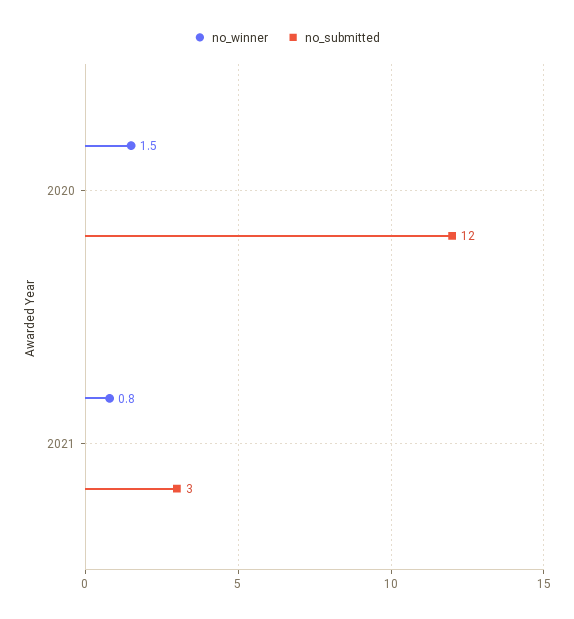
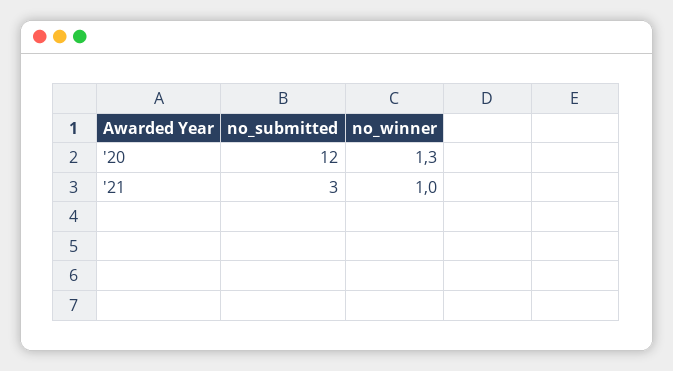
no_winner, 2020: 1.5 -> 1.3
no_winner, 2021: 0.8 -> 1

